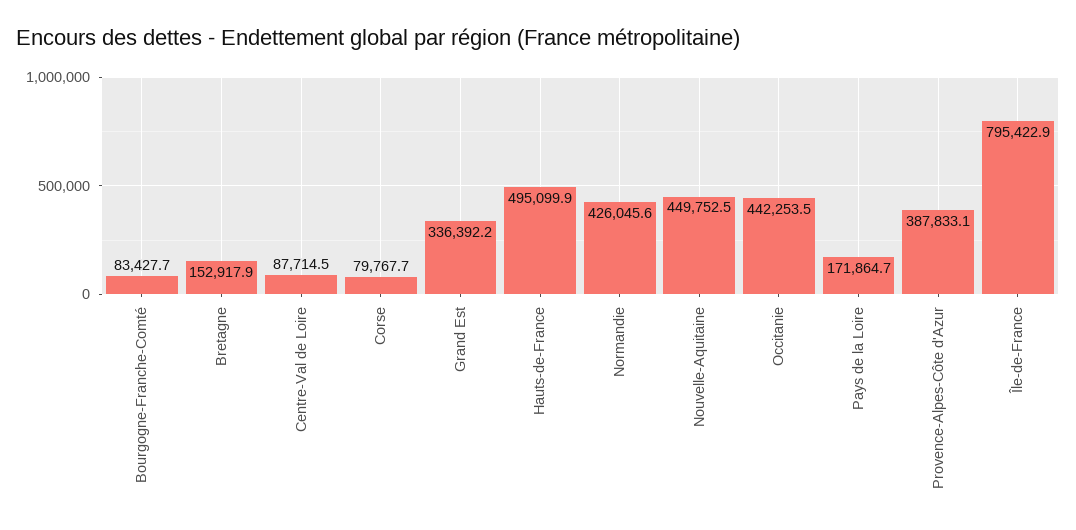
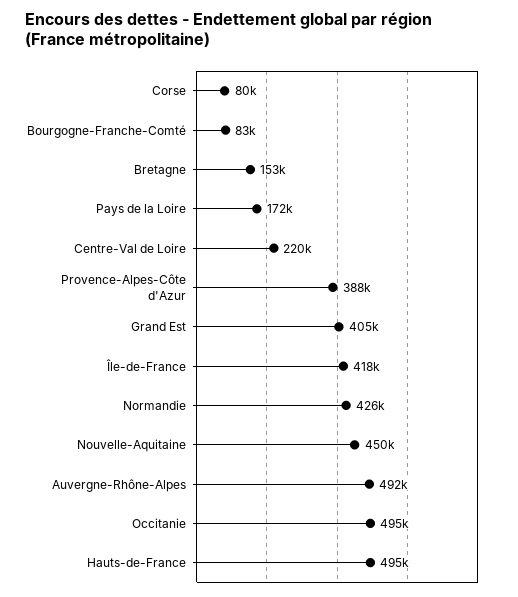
Centre-Val de Loire: 87714.5 -> 220000
Grand Est: 336392.2 -> 405000
Occitanie: 442253.5 -> 495000
Île-de-France: 795422.9 -> 418000
Auvergne-Rhône-Alpes: none -> 492000

